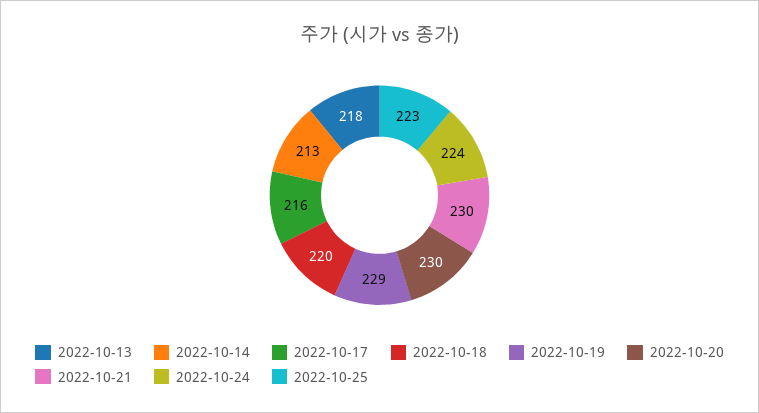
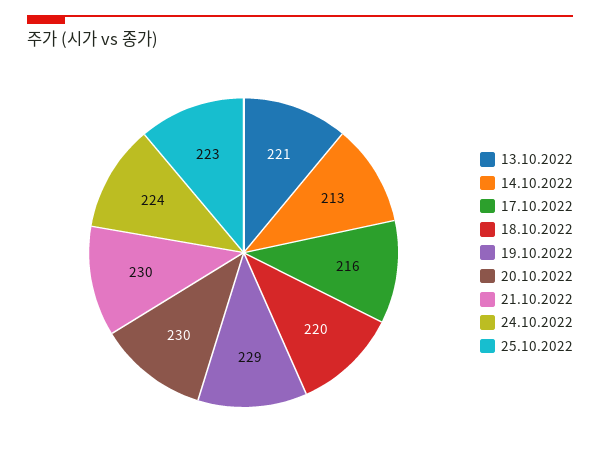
2022-10-13: 218 -> 221

